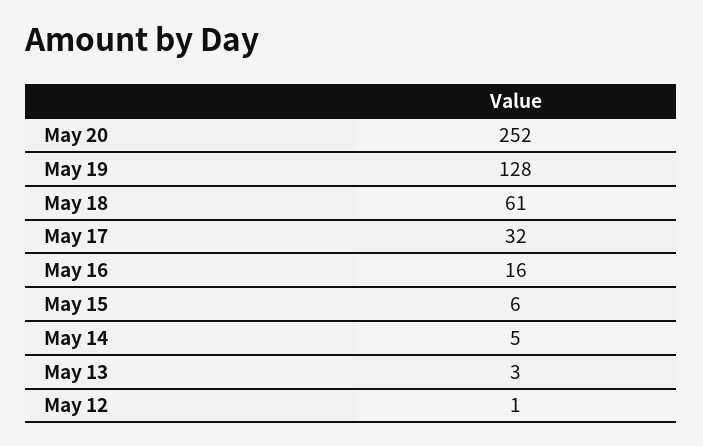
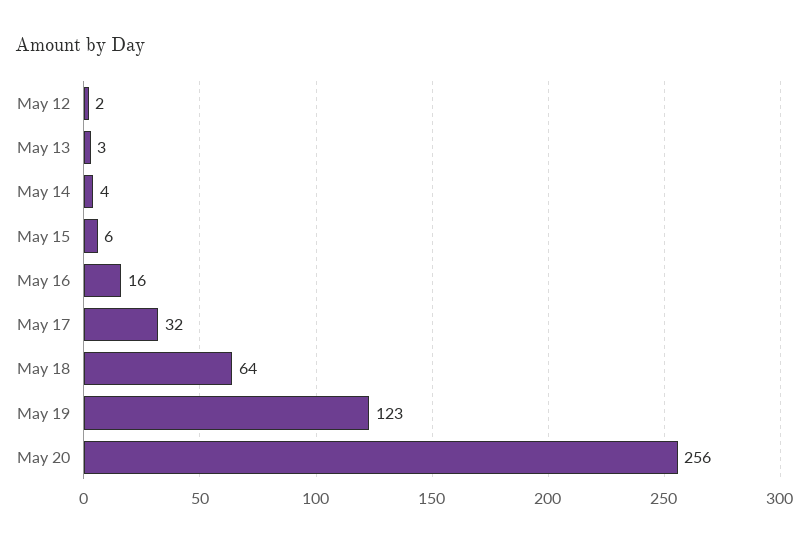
May 20: 252 -> 256
May 19: 128 -> 123
May 18: 61 -> 64
May 14: 5 -> 4
May 12: 1 -> 2

